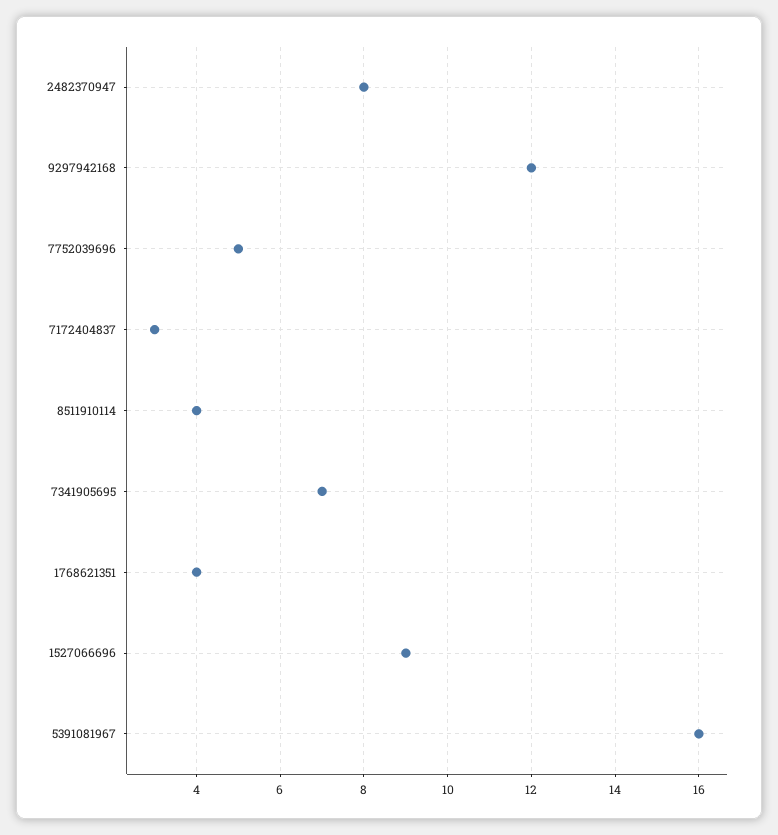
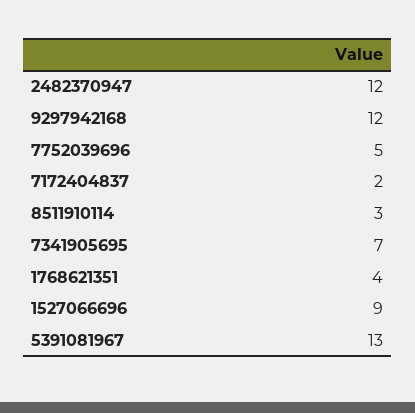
2482370947: 8 -> 12
7172404837: 3 -> 2
8511910114: 4 -> 3
5391081967: 16 -> 13

